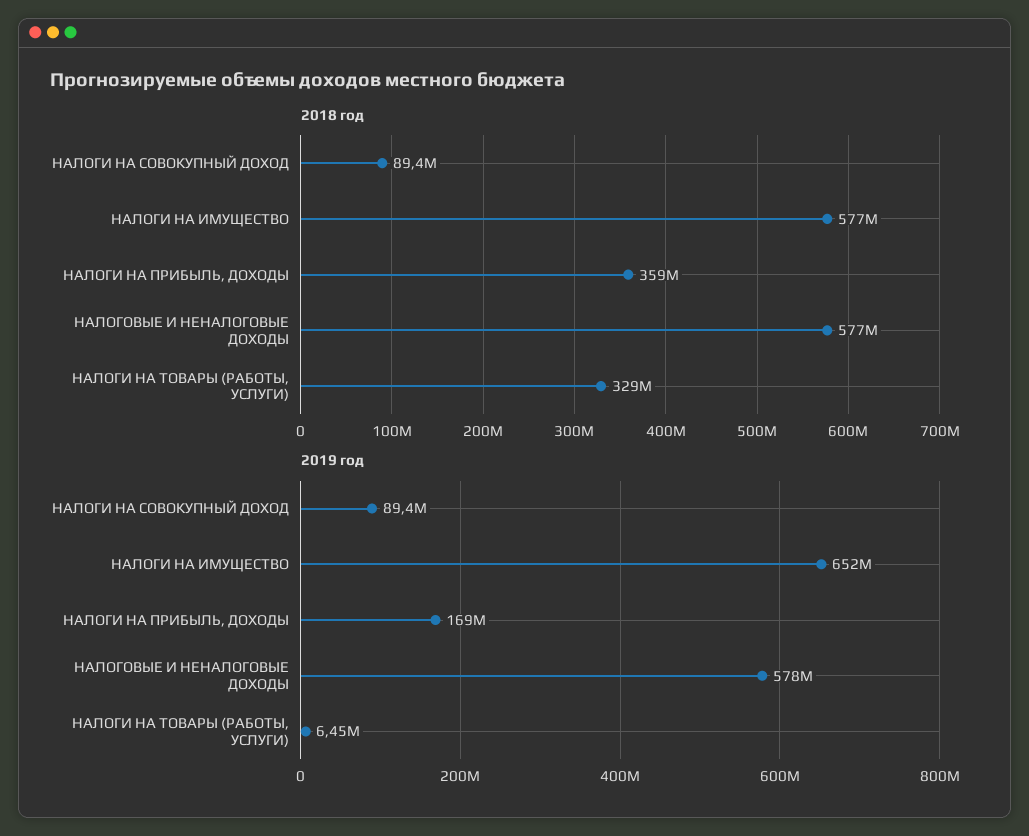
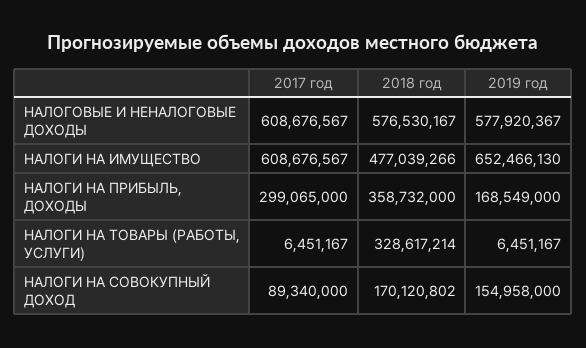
2018 год, НАЛОГИ НА СОВОКУПНЫЙ ДОХОД: 89400000 -> 170120802
2018 год, НАЛОГИ НА ИМУЩЕСТВО: 577000000 -> 477039266
2019 год, НАЛОГИ НА СОВОКУПНЫЙ ДОХОД: 89400000 -> 154958000
2017 год, НАЛОГОВЫЕ И НЕНАЛОГОВЫЕ ДОХОДЫ: none -> 608676567
2017 год, НАЛОГИ НА ИМУЩЕСТВО: none -> 608676567
2017 год, НАЛОГИ НА ПРИБЫЛЬ, ДОХОДЫ: none -> 299065000
2017 год, НАЛОГИ НА ТОВАРЫ (РАБОТЫ, УСЛУГИ): none -> 6451167
2017 год, НАЛОГИ НА СОВОКУПНЫЙ ДОХОД: none -> 89340000

